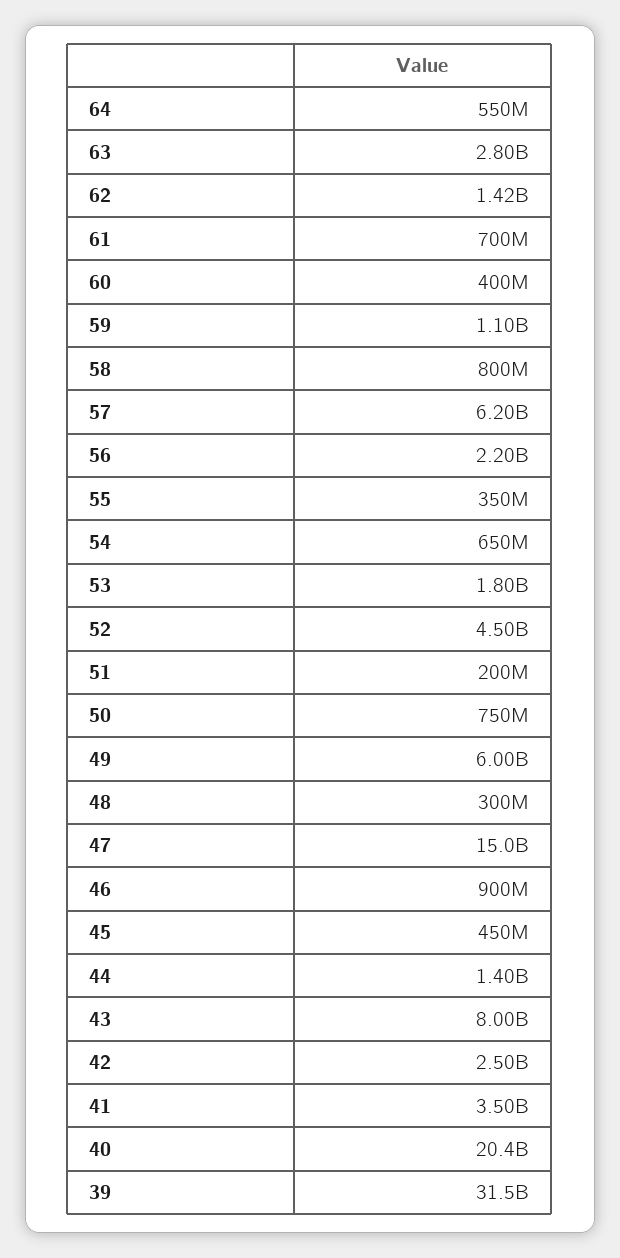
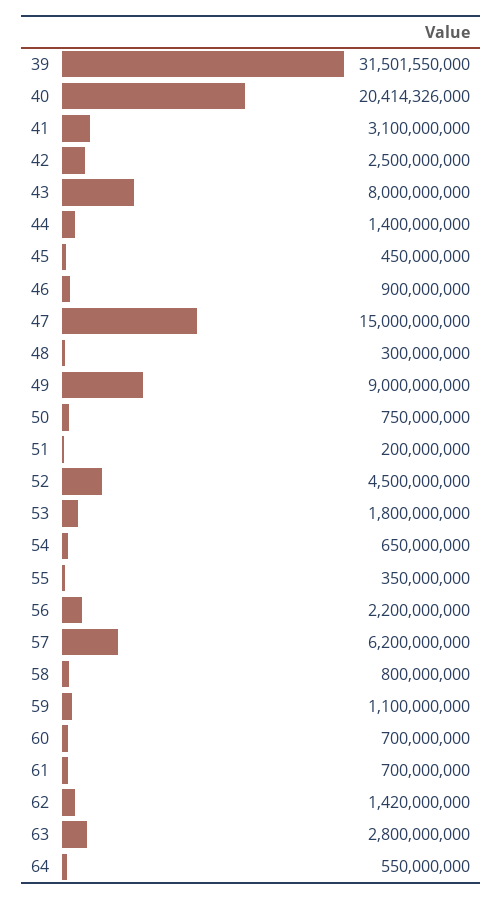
60: 400000000 -> 700000000
49: 6000000000 -> 9000000000
41: 3500000000 -> 3100000000

